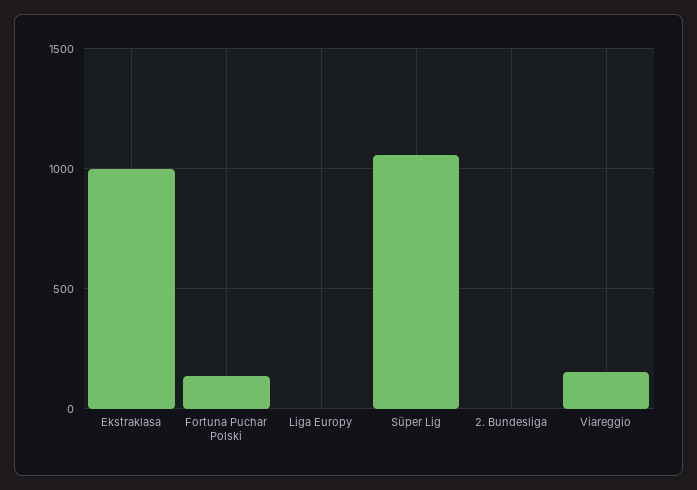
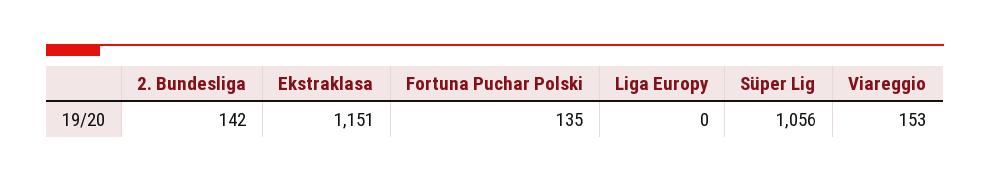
Ekstraklasa: 1000 -> 1151
2. Bundesliga: 0 -> 142

